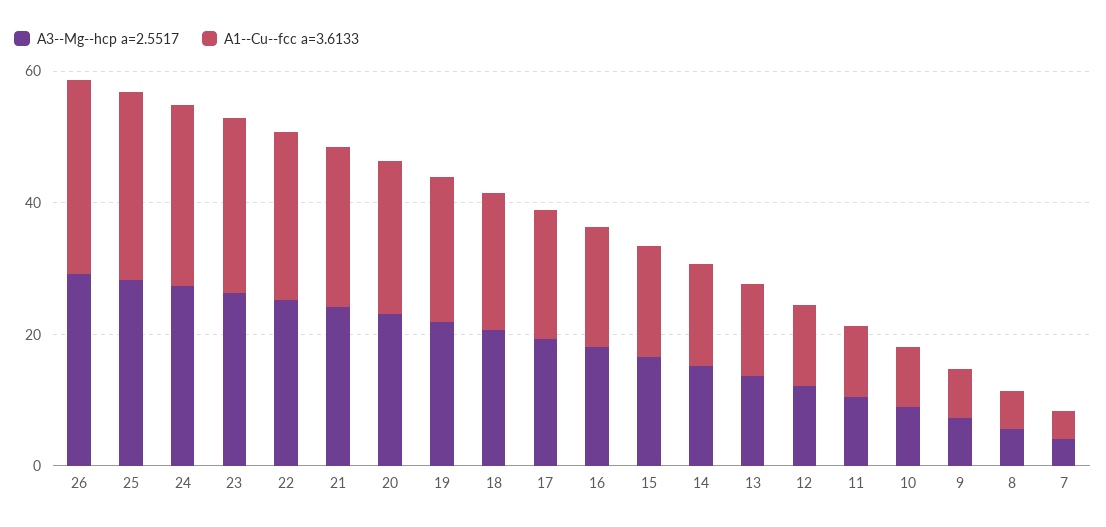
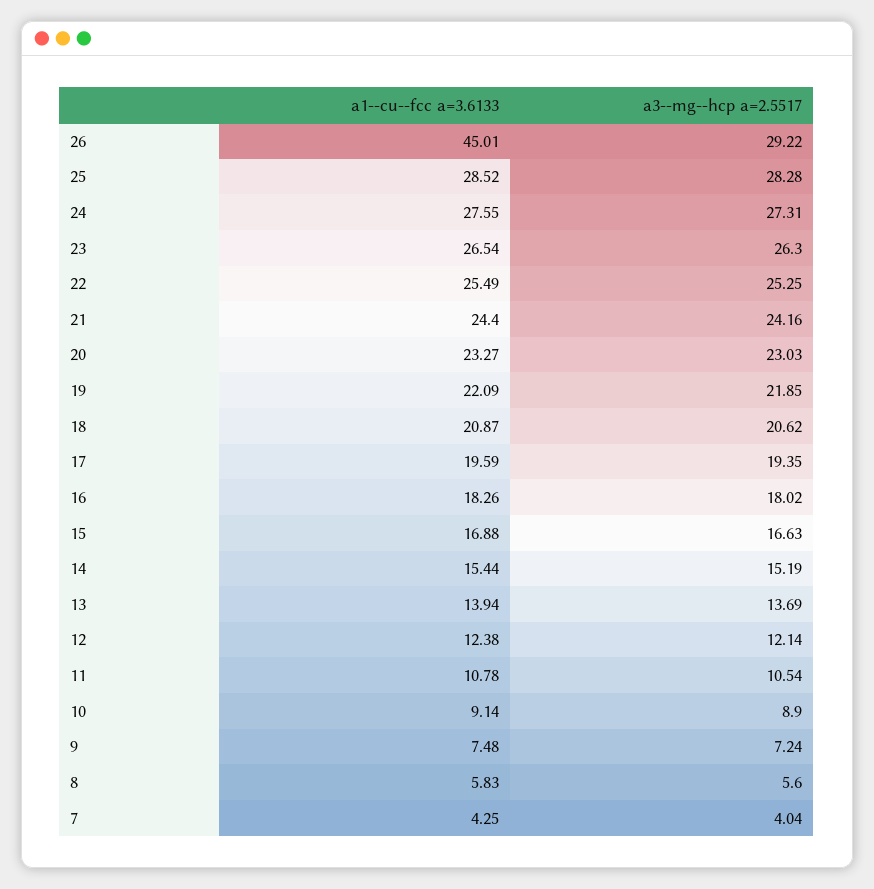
A1--Cu--fcc a=3.6133, 26: 30 -> 45.01

